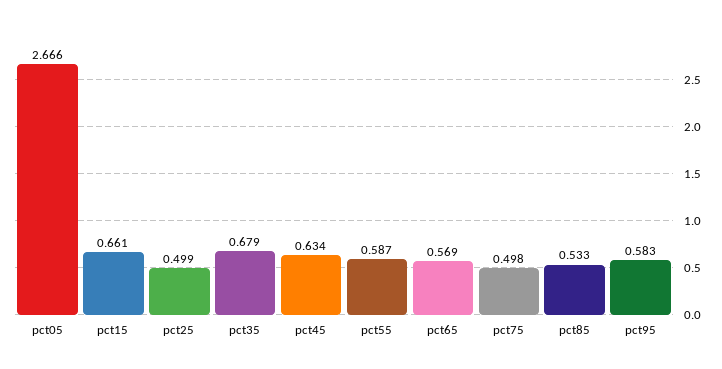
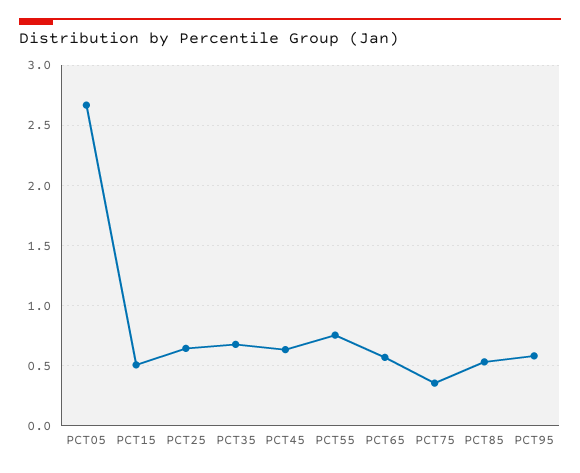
pct15: 0.661 -> 0.5
pct25: 0.499 -> 0.65
pct55: 0.587 -> 0.75
pct75: 0.498 -> 0.35

